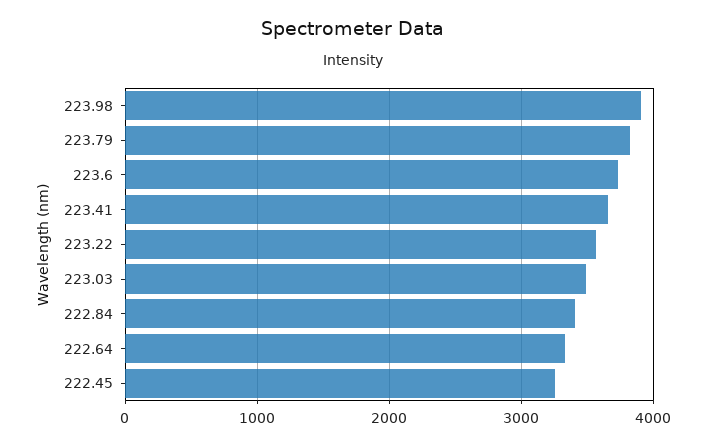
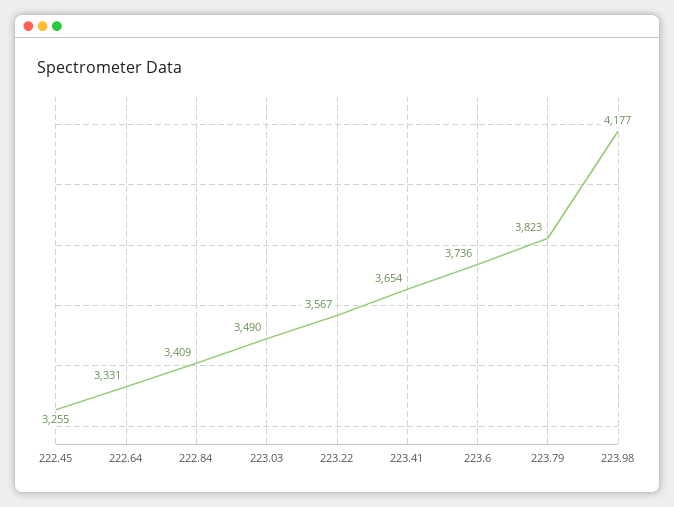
223.98: 3900 -> 4177

